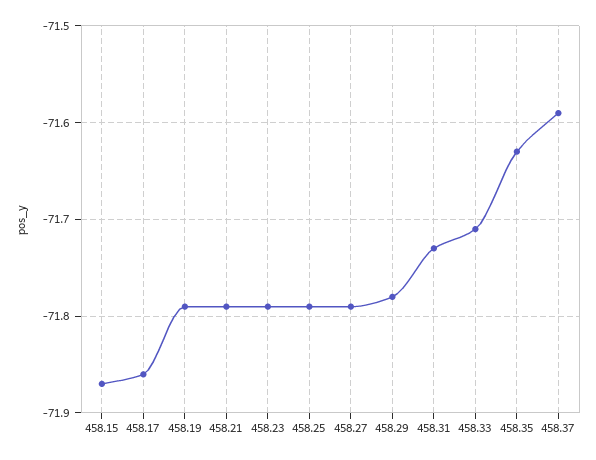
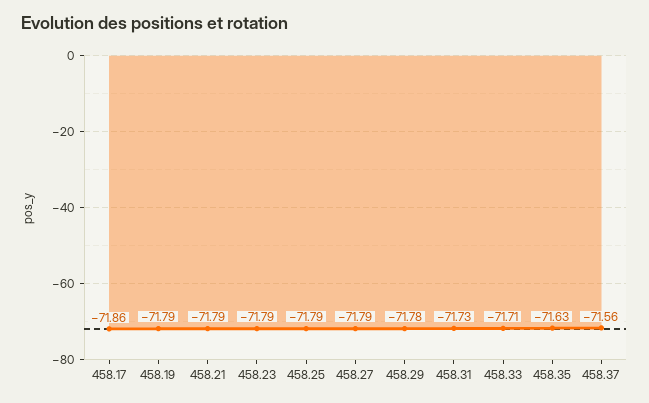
458.15: -71.87 -> none
458.37: -71.59 -> -71.56

